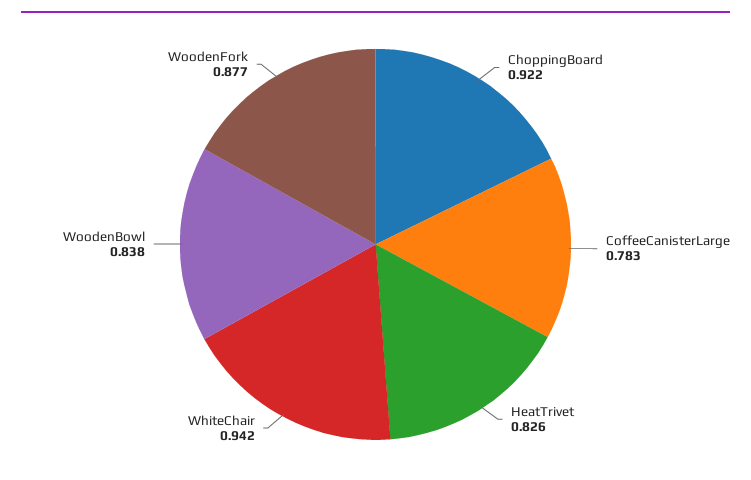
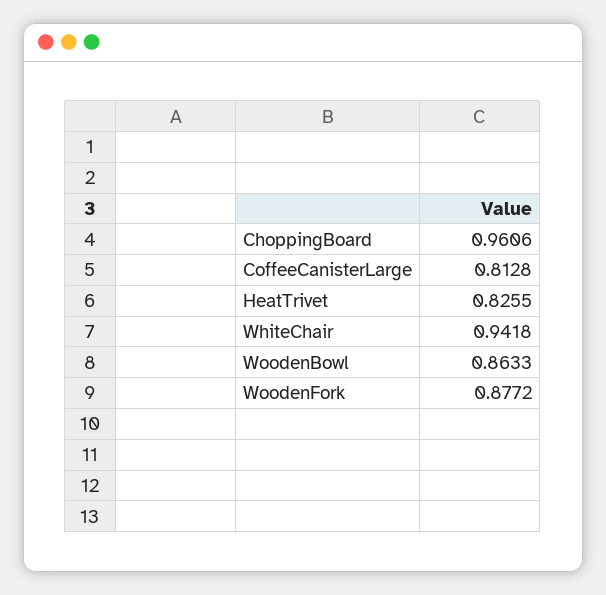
ChoppingBoard: 0.922 -> 0.9606
CoffeeCanisterLarge: 0.783 -> 0.8128
WoodenBowl: 0.838 -> 0.8633

